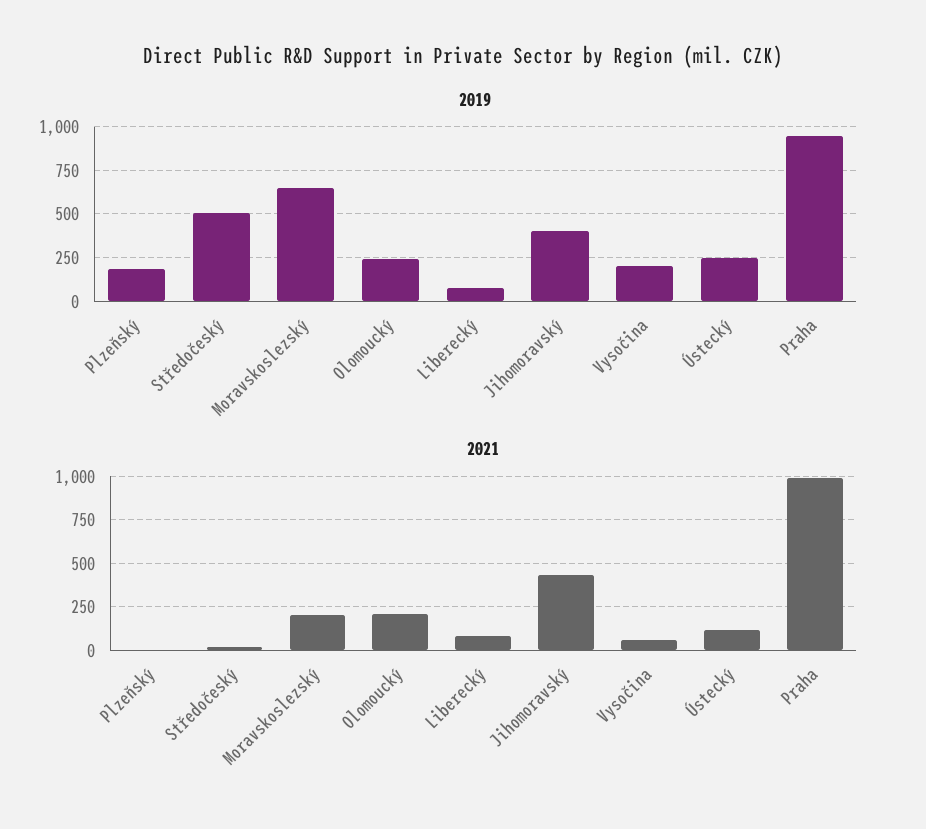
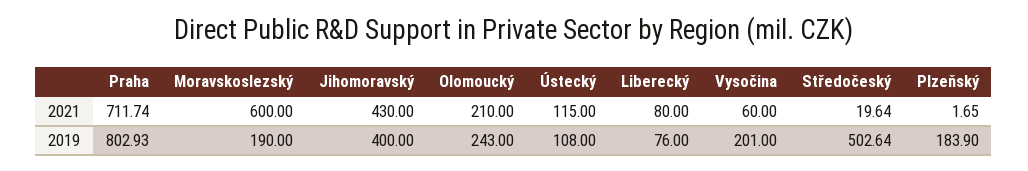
2019, Moravskoslezský: 650 -> 190
2019, Ústecký: 250 -> 108
2019, Praha: 950 -> 802.93
2021, Moravskoslezský: 200 -> 600
2021, Praha: 1000 -> 711.74

